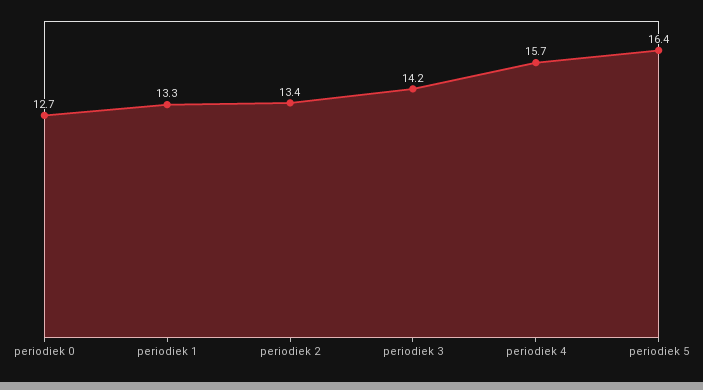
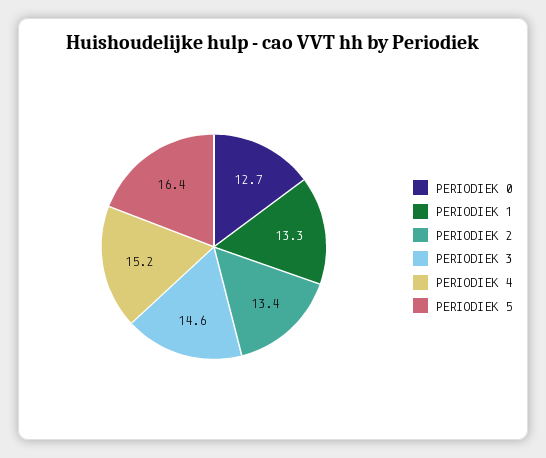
periodiek 3: 14.2 -> 14.6
periodiek 4: 15.7 -> 15.2

